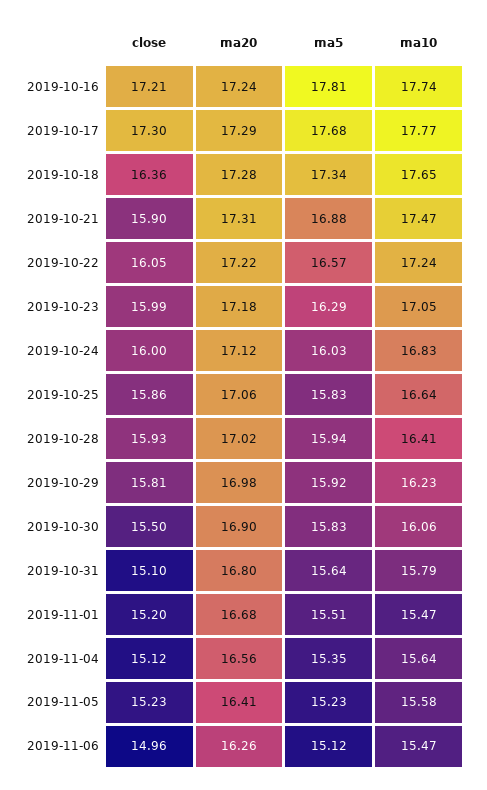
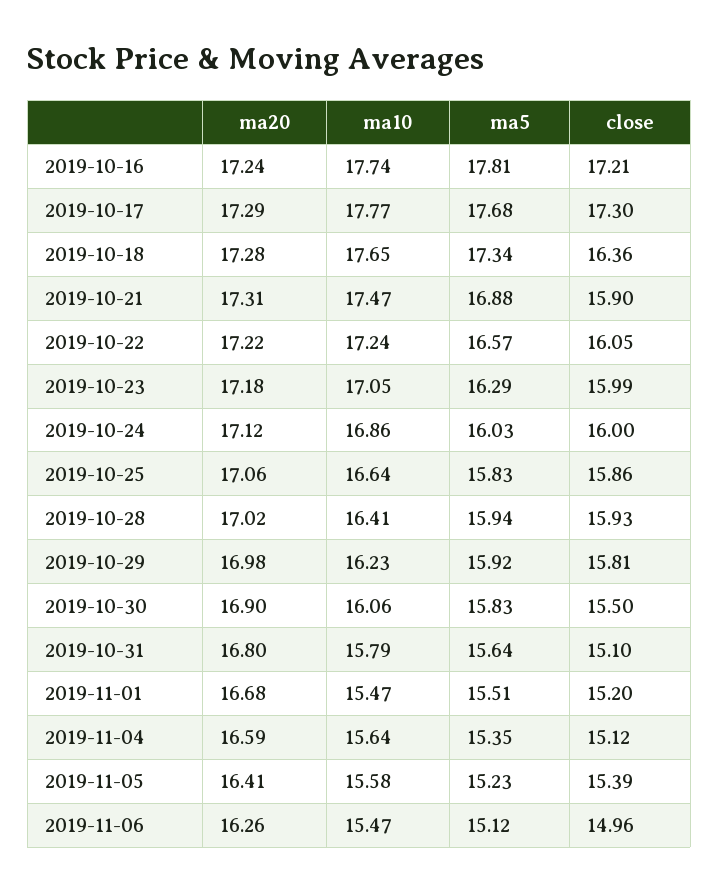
ma10, 2019-10-24: 16.83 -> 16.86
ma20, 2019-11-04: 16.56 -> 16.59
close, 2019-11-05: 15.23 -> 15.39

